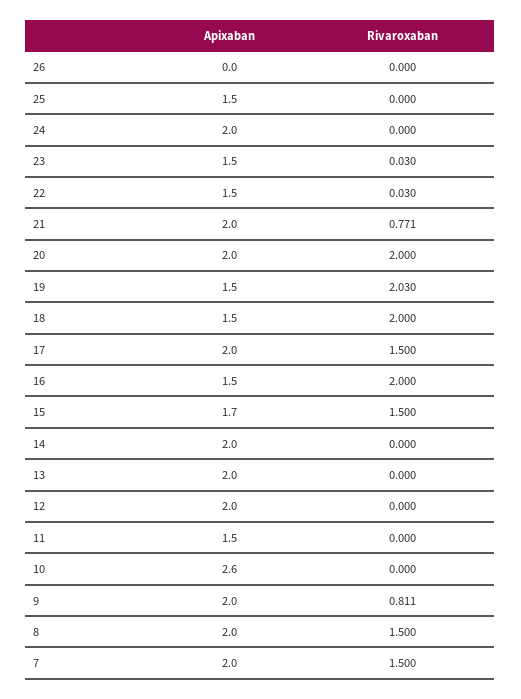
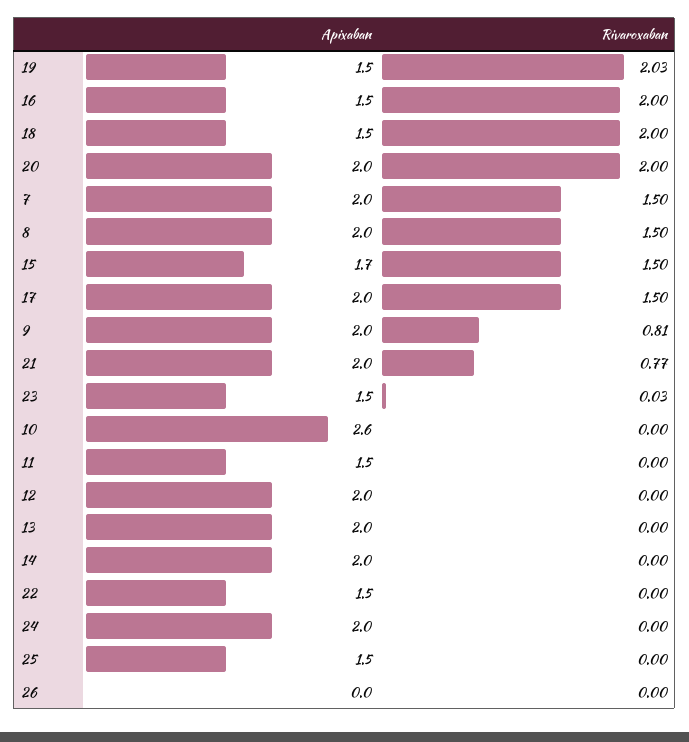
Rivaroxaban, 22: 0.03 -> 0

